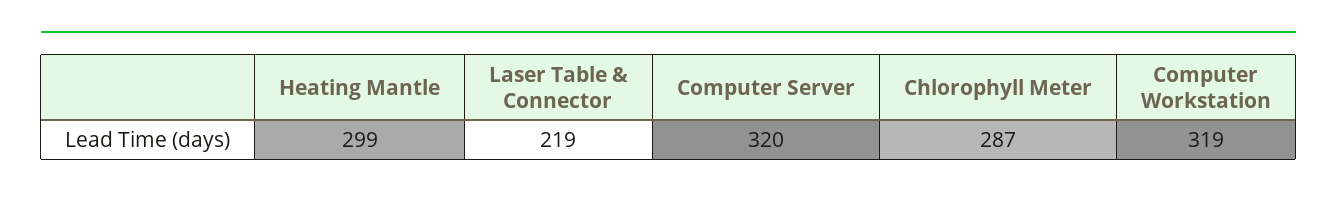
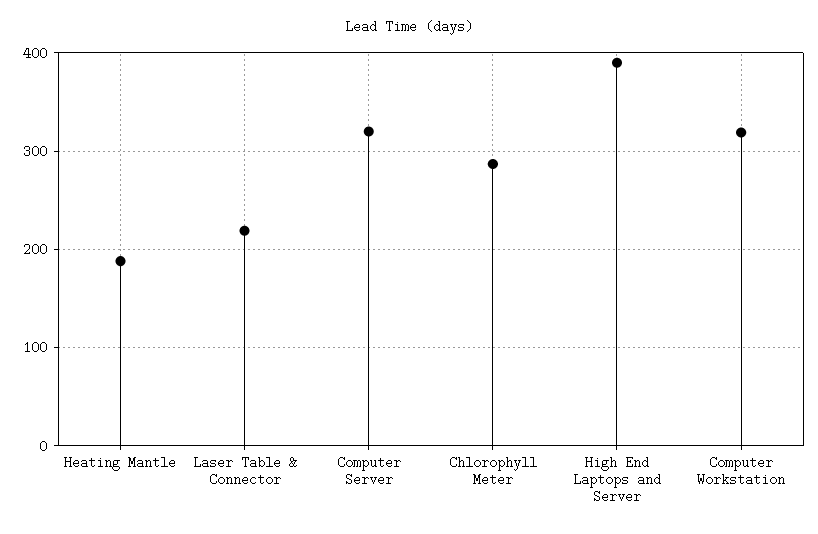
Heating Mantle: 299 -> 190
High End Laptops and Server: none -> 390

